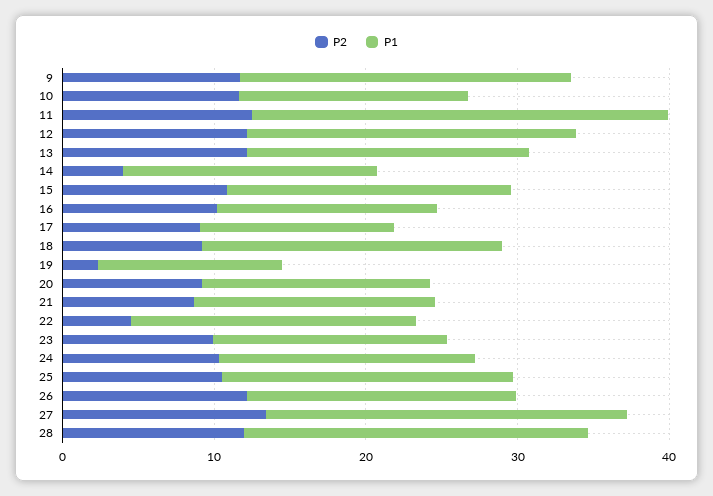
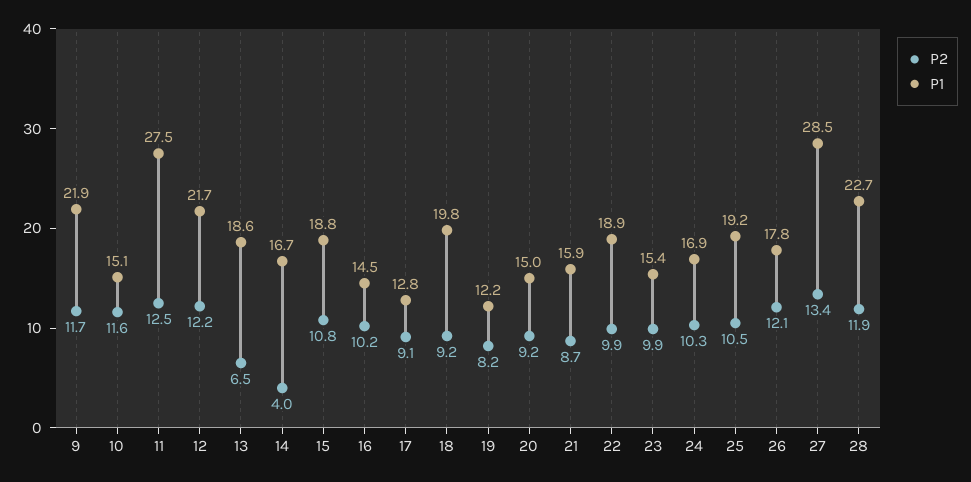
P2, 13: 12 -> 6.5
P2, 19: 2 -> 8.2
P2, 22: 4 -> 9.9
P1, 27: 24 -> 28.5

